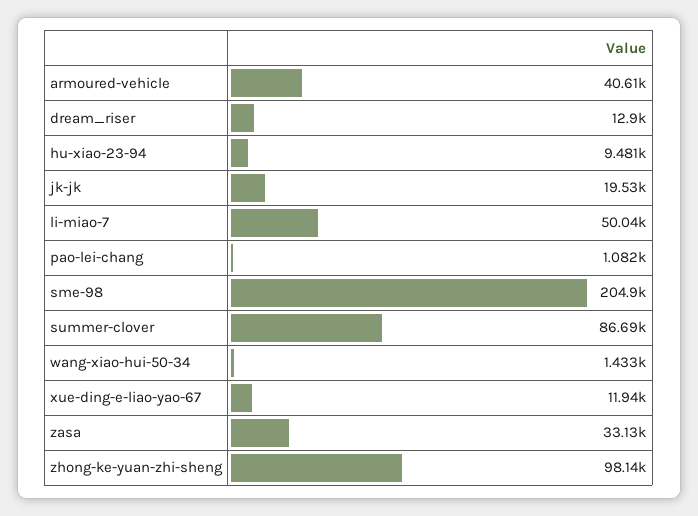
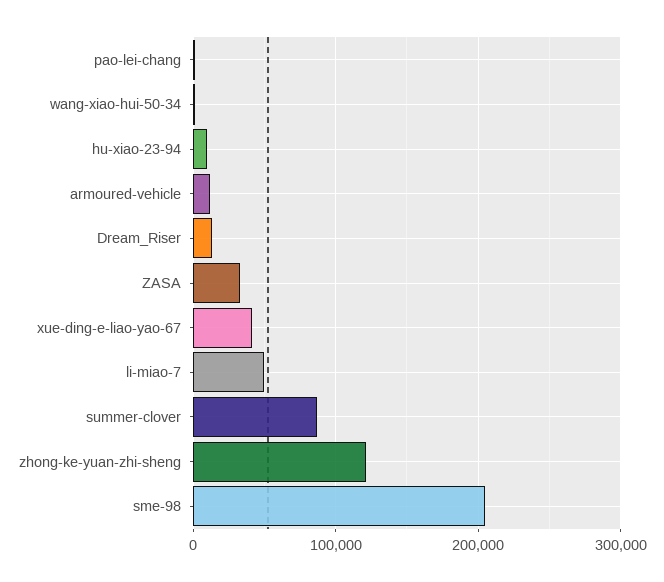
armoured-vehicle: 40610 -> 10000
jk-jk: 19530 -> none
xue-ding-e-liao-yao-67: 11940 -> 40000
zhong-ke-yuan-zhi-sheng: 98140 -> 120000

